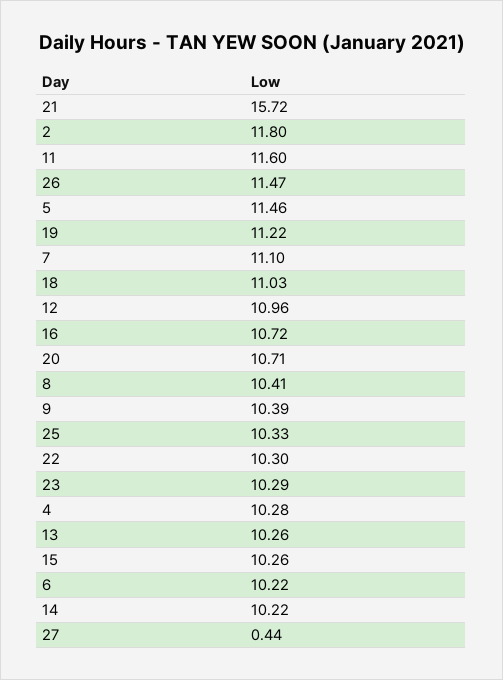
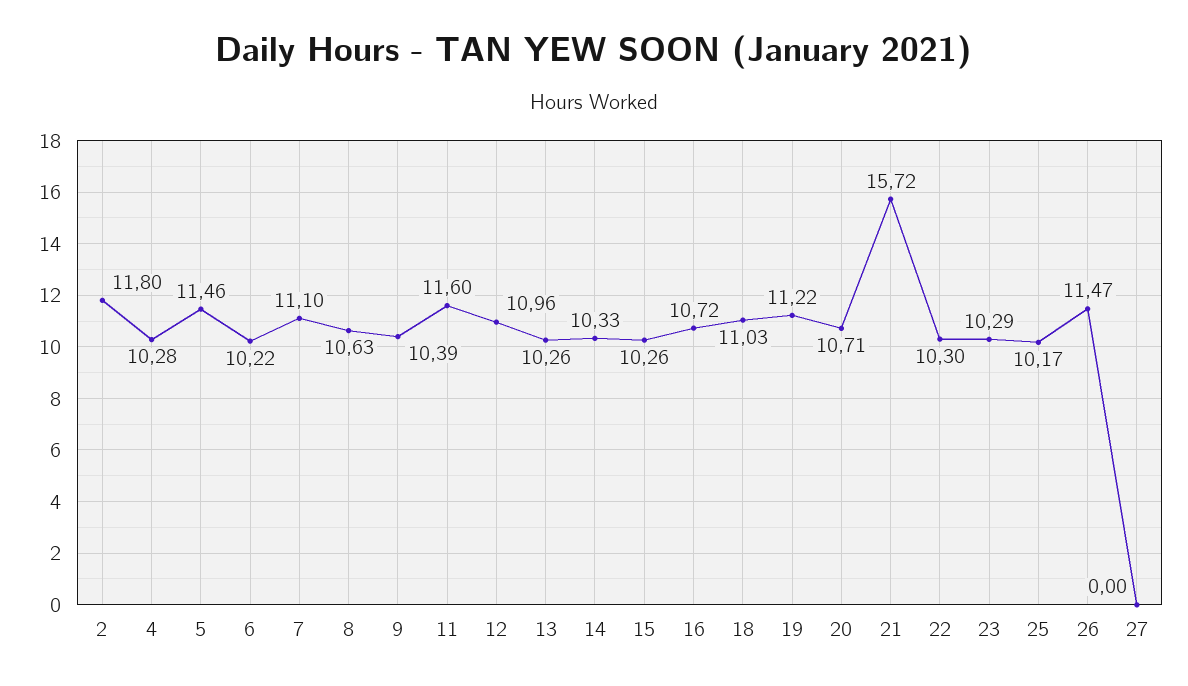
8: 10.41 -> 10.63
25: 10.33 -> 10.17
14: 10.22 -> 10.33
27: 0.44 -> 0

